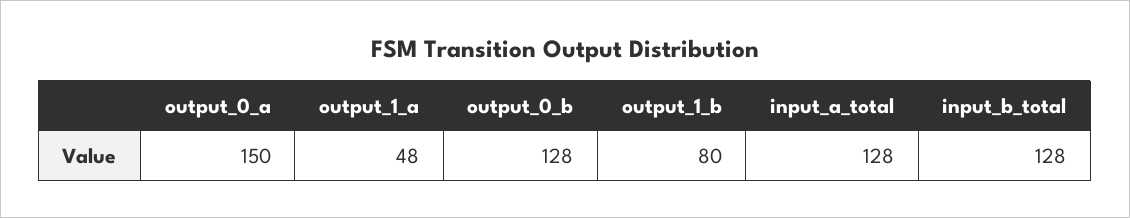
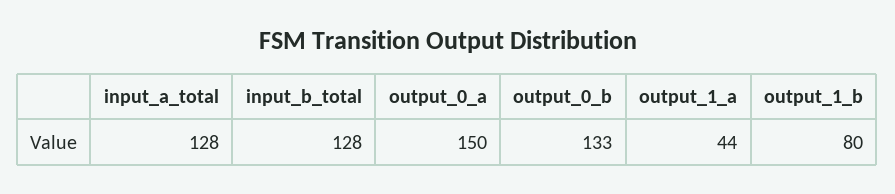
output_1_a: 48 -> 44
output_0_b: 128 -> 133

